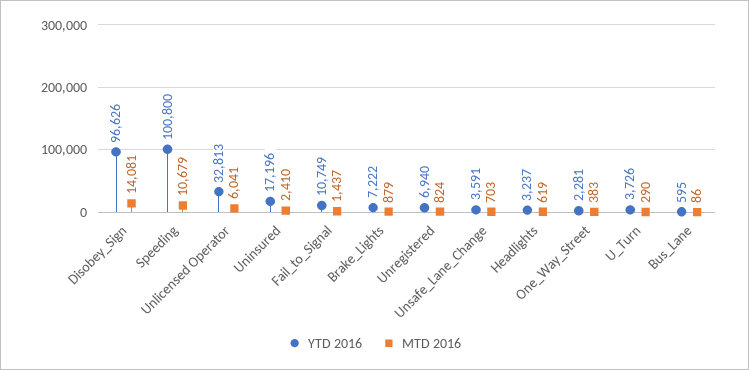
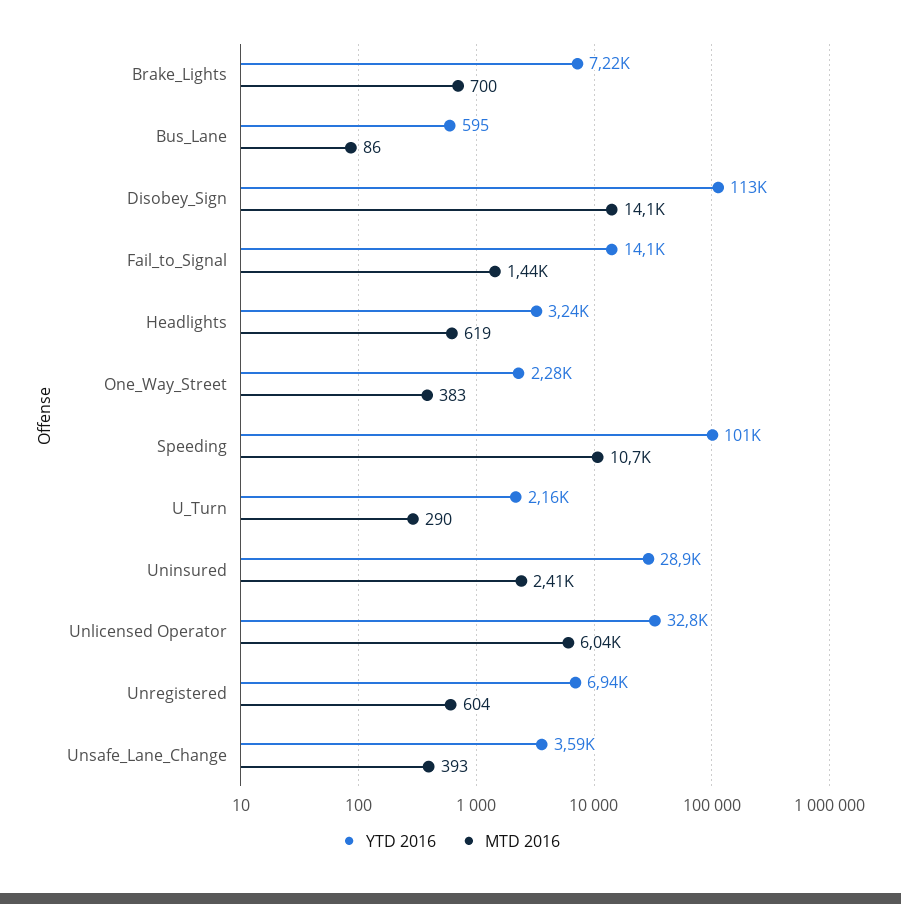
YTD 2016, Disobey_Sign: 96626 -> 113000
YTD 2016, Uninsured: 17196 -> 28900
YTD 2016, Fail_to_Signal: 10749 -> 14100
MTD 2016, Brake_Lights: 879 -> 700
MTD 2016, Unregistered: 824 -> 604
MTD 2016, Unsafe_Lane_Change: 703 -> 393
YTD 2016, U_Turn: 3726 -> 2160

